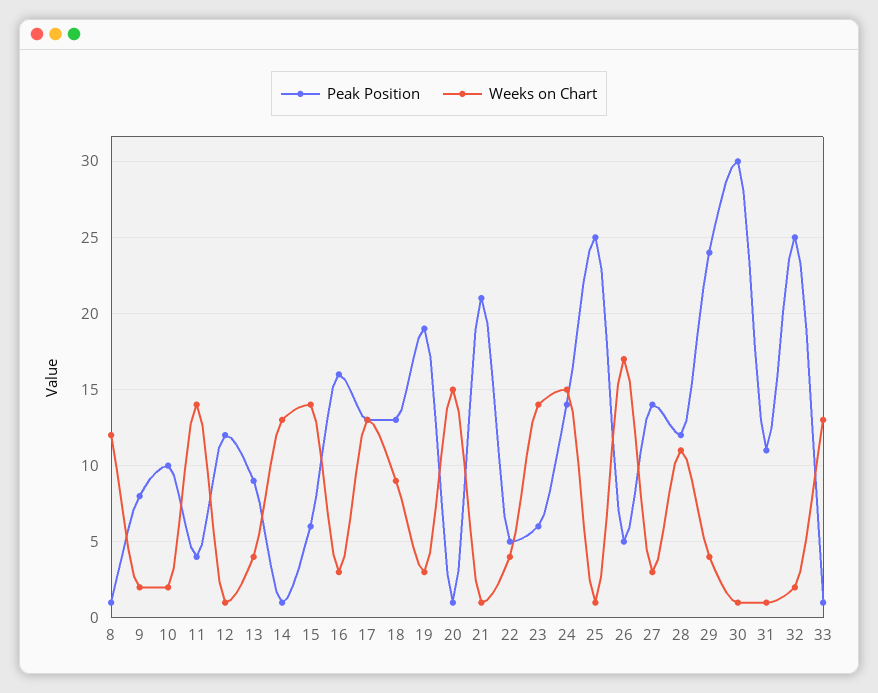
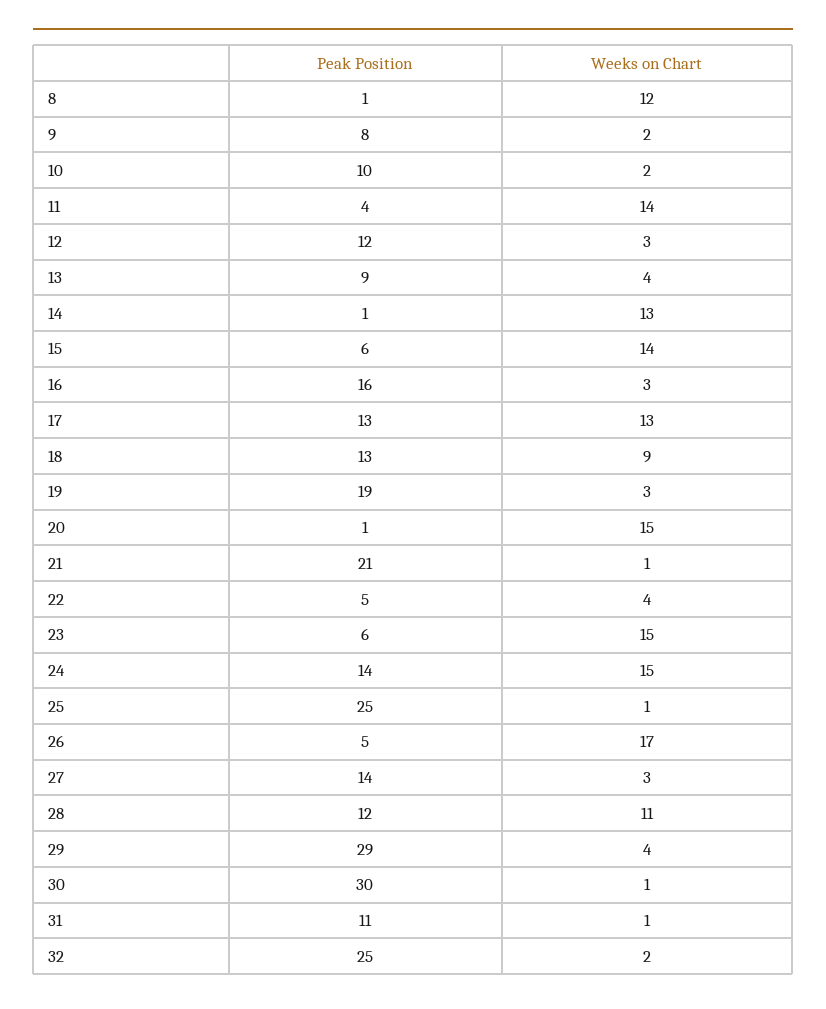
Weeks on Chart, 12: 1 -> 3
Weeks on Chart, 23: 14 -> 15
Peak Position, 29: 24 -> 29
Peak Position, 33: 1 -> none
Weeks on Chart, 33: 13 -> none

